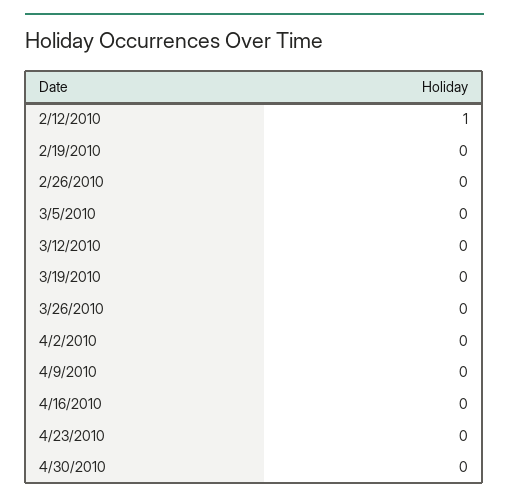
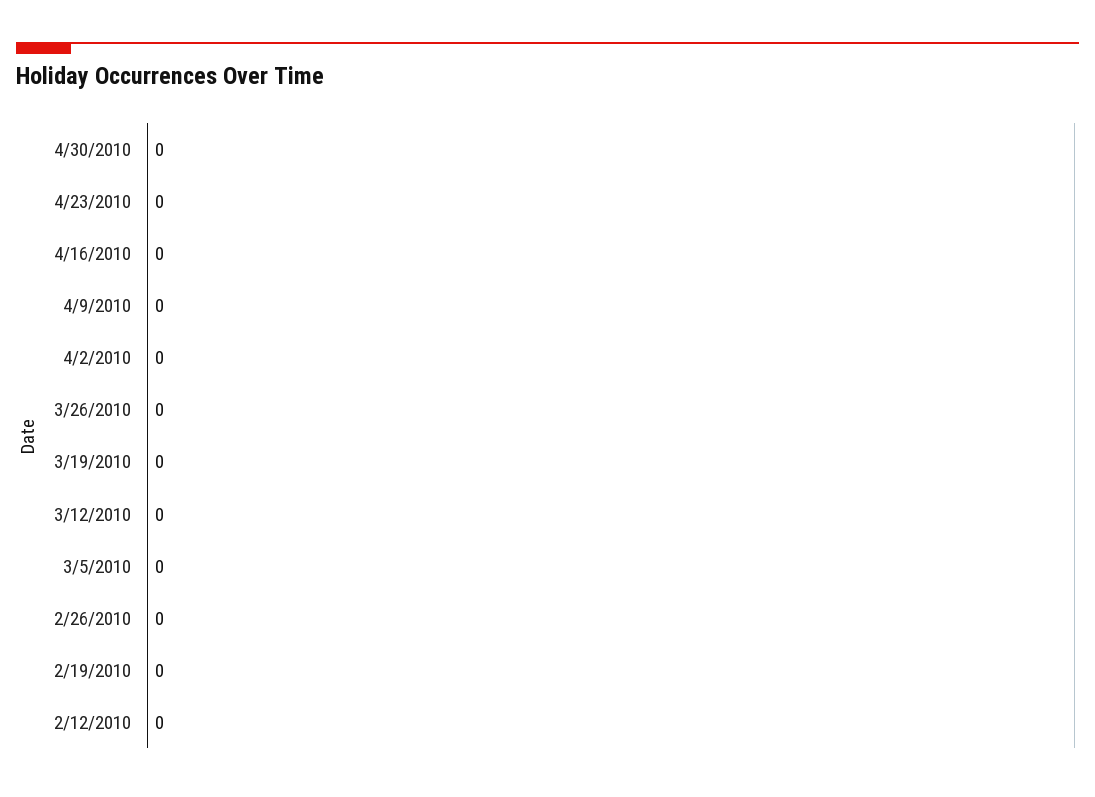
2/12/2010: 1 -> 0

